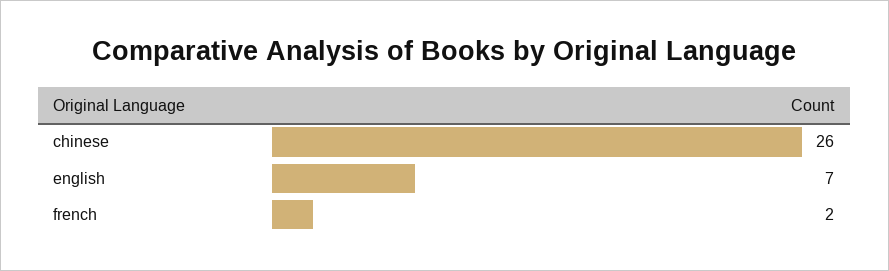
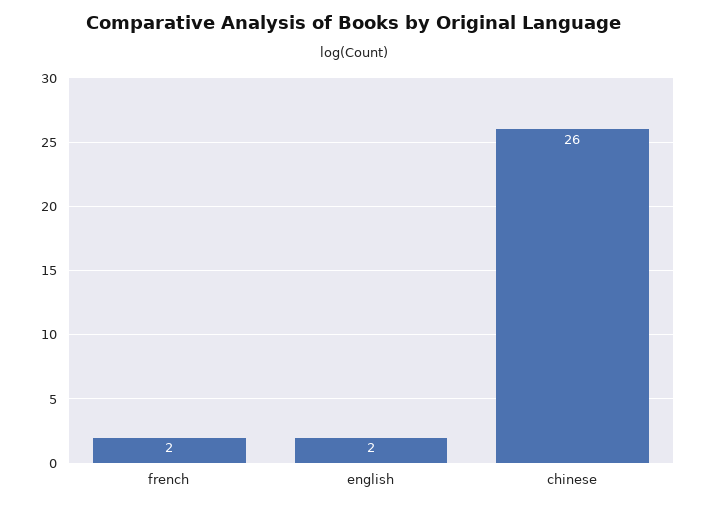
english: 7 -> 2

